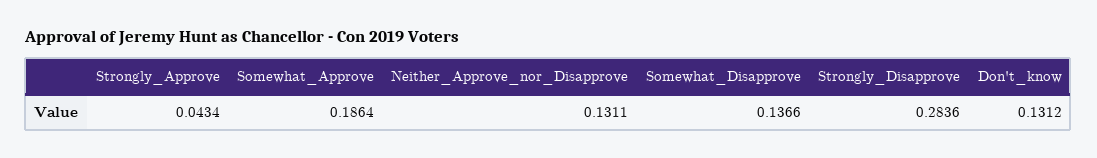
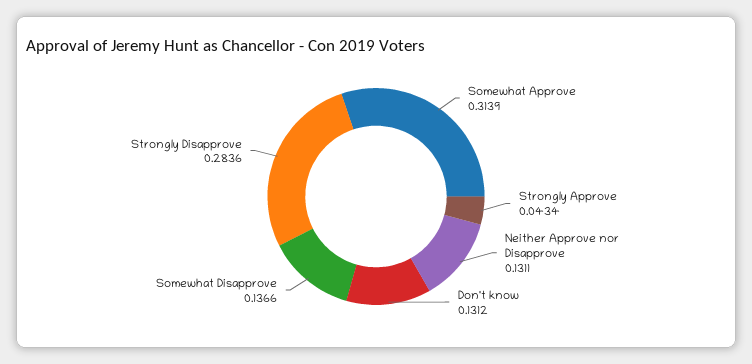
Somewhat_Approve: 0.1864 -> 0.3139

